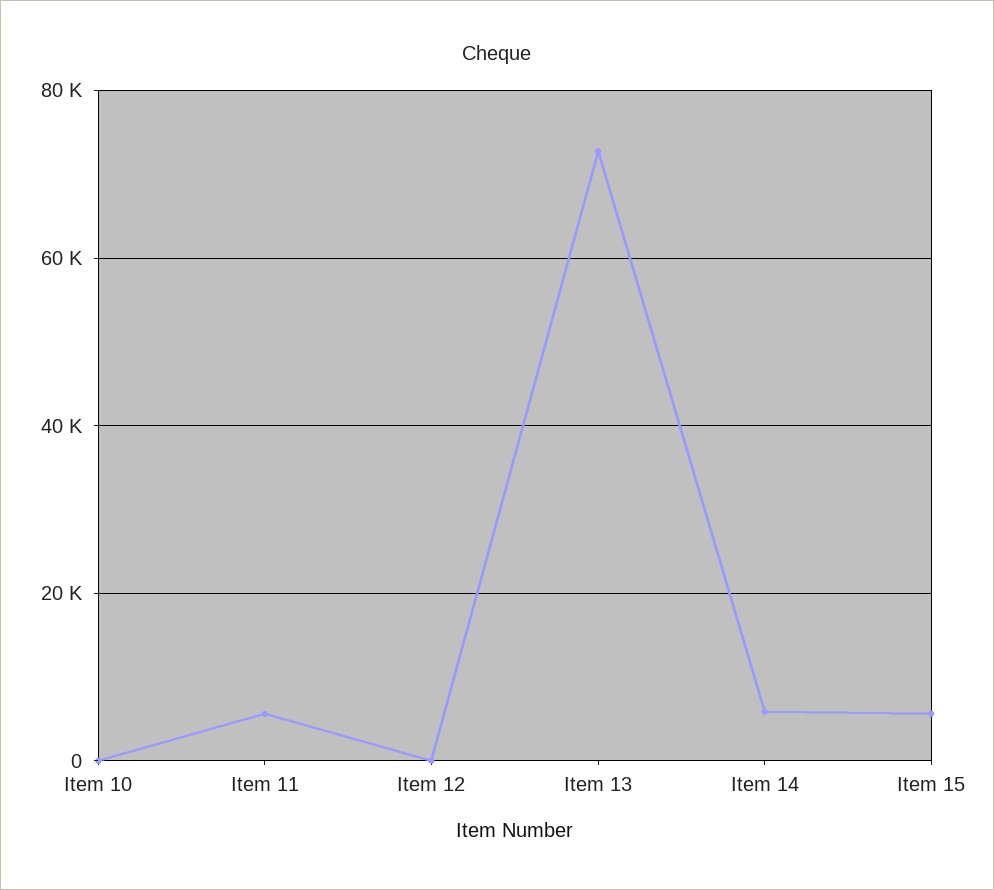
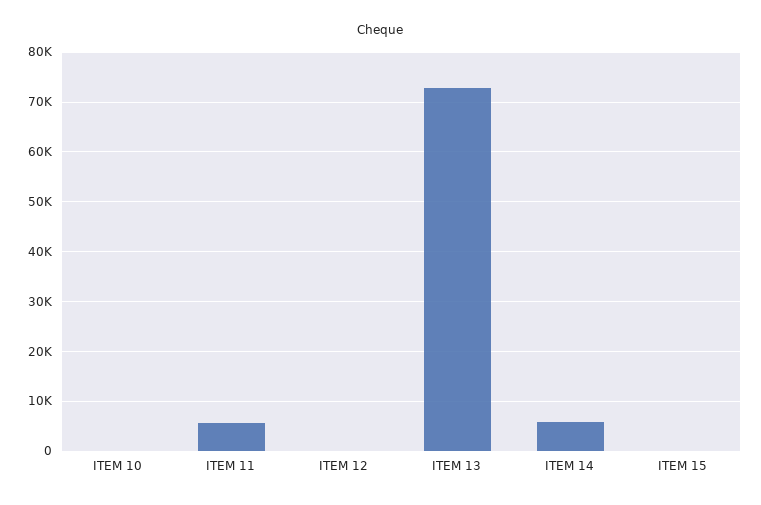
Item 15: 6000 -> 0

